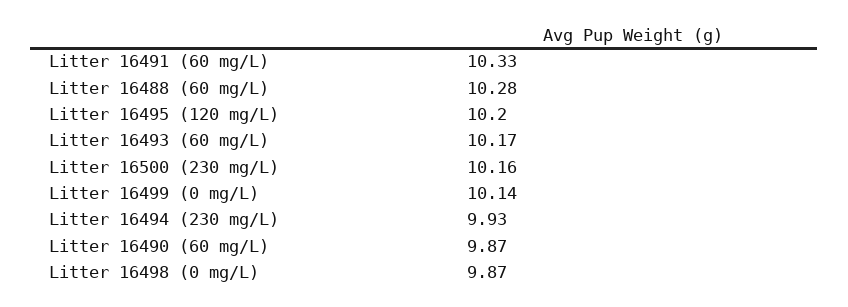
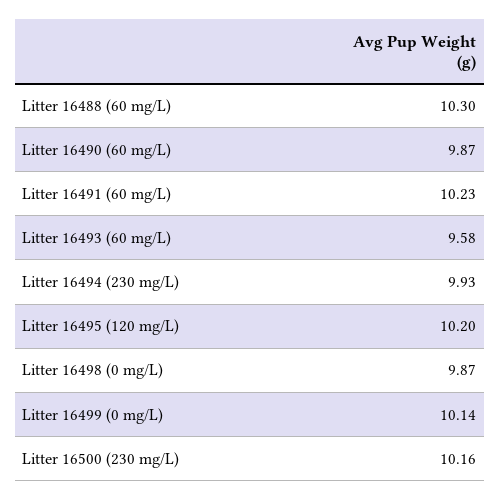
Litter 16491 (60 mg/L): 10.33 -> 10.23
Litter 16488 (60 mg/L): 10.28 -> 10.3
Litter 16493 (60 mg/L): 10.17 -> 9.58

